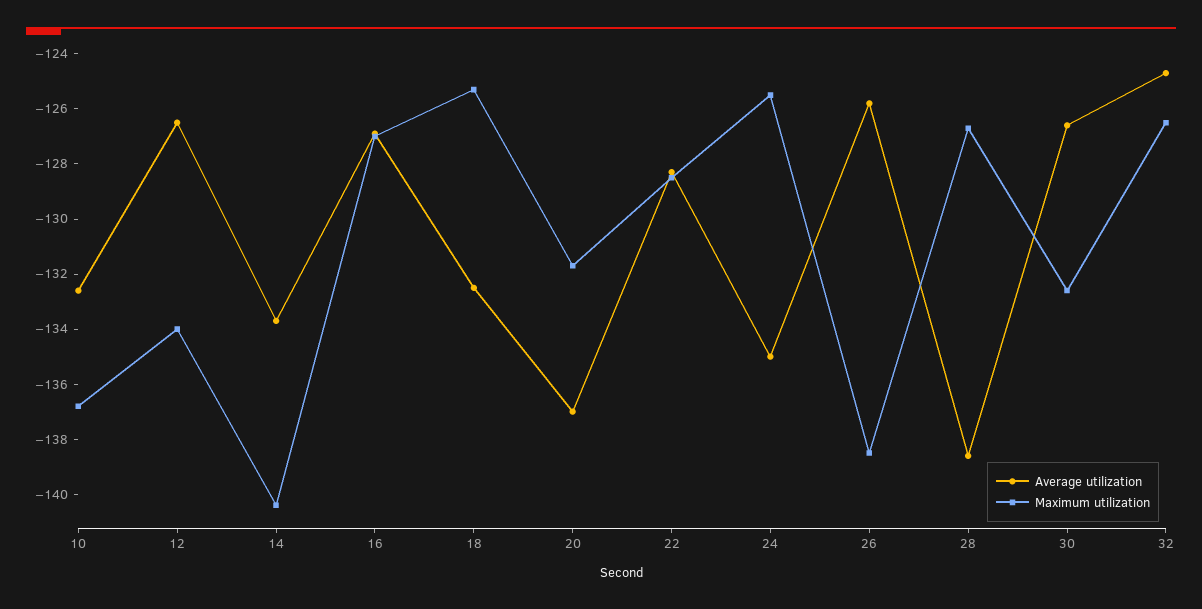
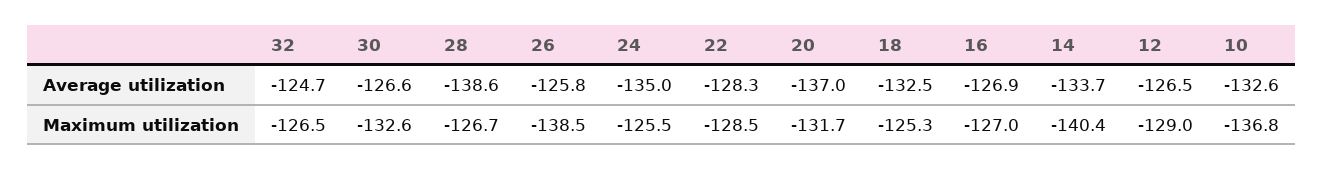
Maximum utilization, 12: -134 -> -129

